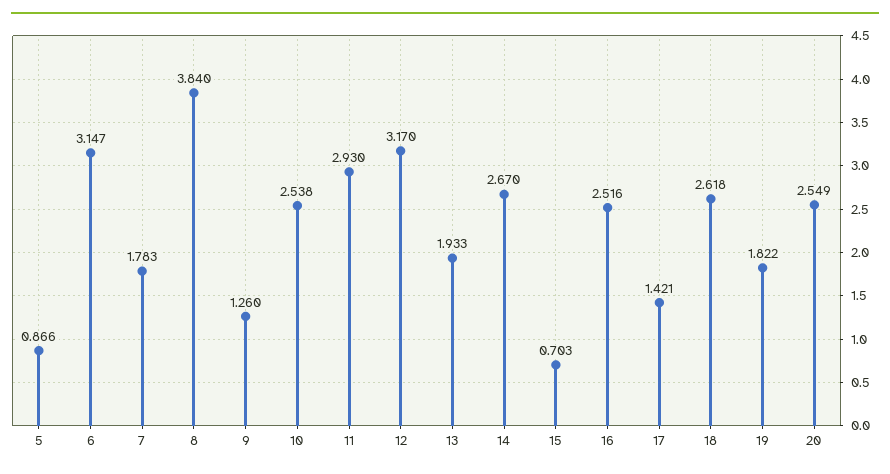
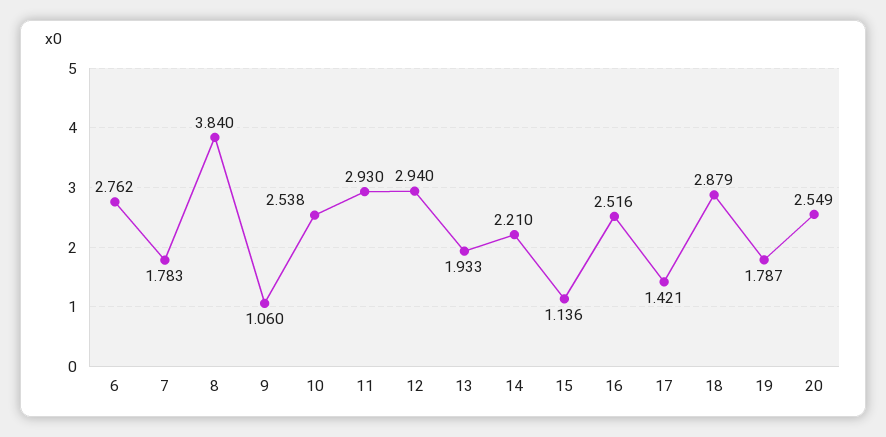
5: 0.866 -> none
6: 3.147 -> 2.762
9: 1.26 -> 1.06
12: 3.17 -> 2.94
14: 2.67 -> 2.21
15: 0.703 -> 1.136
18: 2.618 -> 2.879
19: 1.822 -> 1.787

